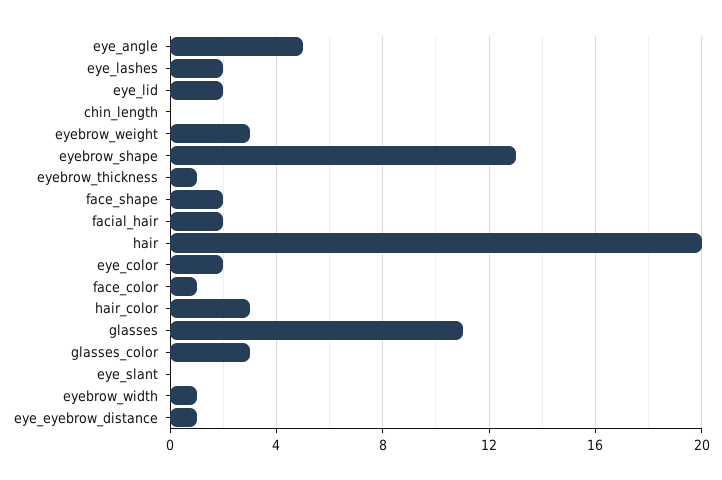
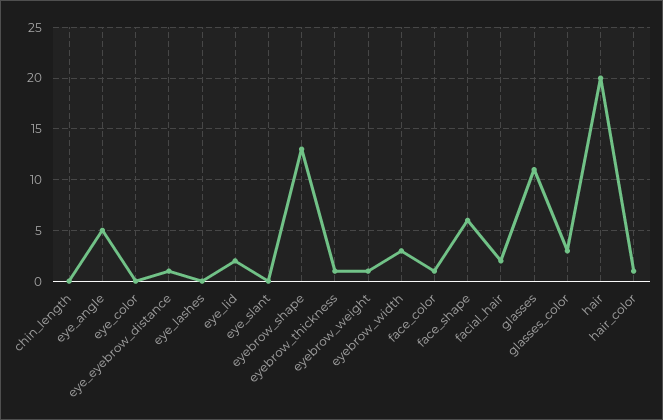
eye_lashes: 2 -> 0
eyebrow_weight: 3 -> 1
face_shape: 2 -> 6
eye_color: 2 -> 0
hair_color: 3 -> 1
eyebrow_width: 1 -> 3

